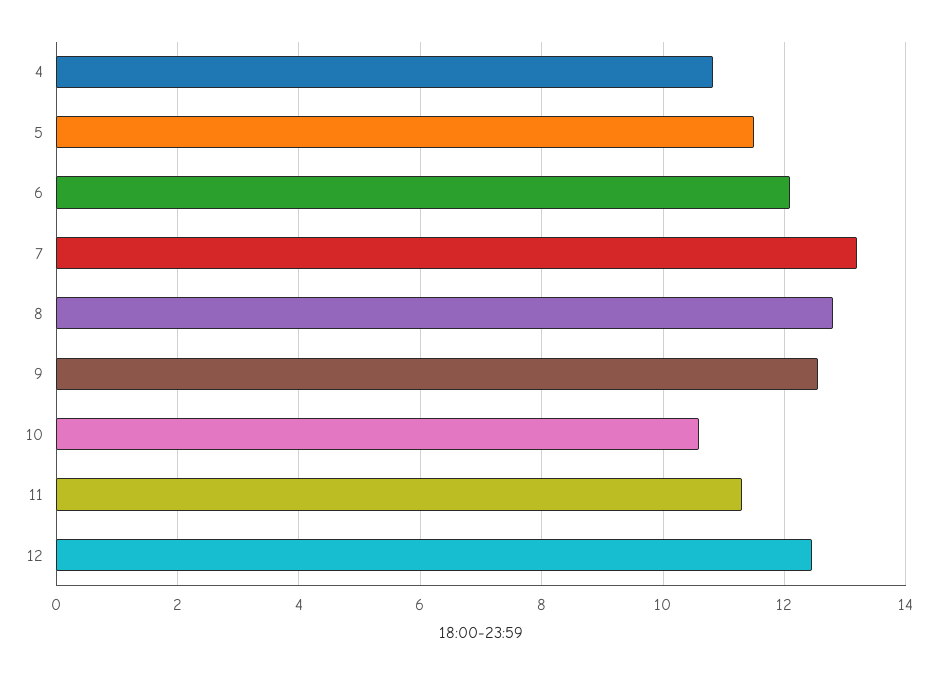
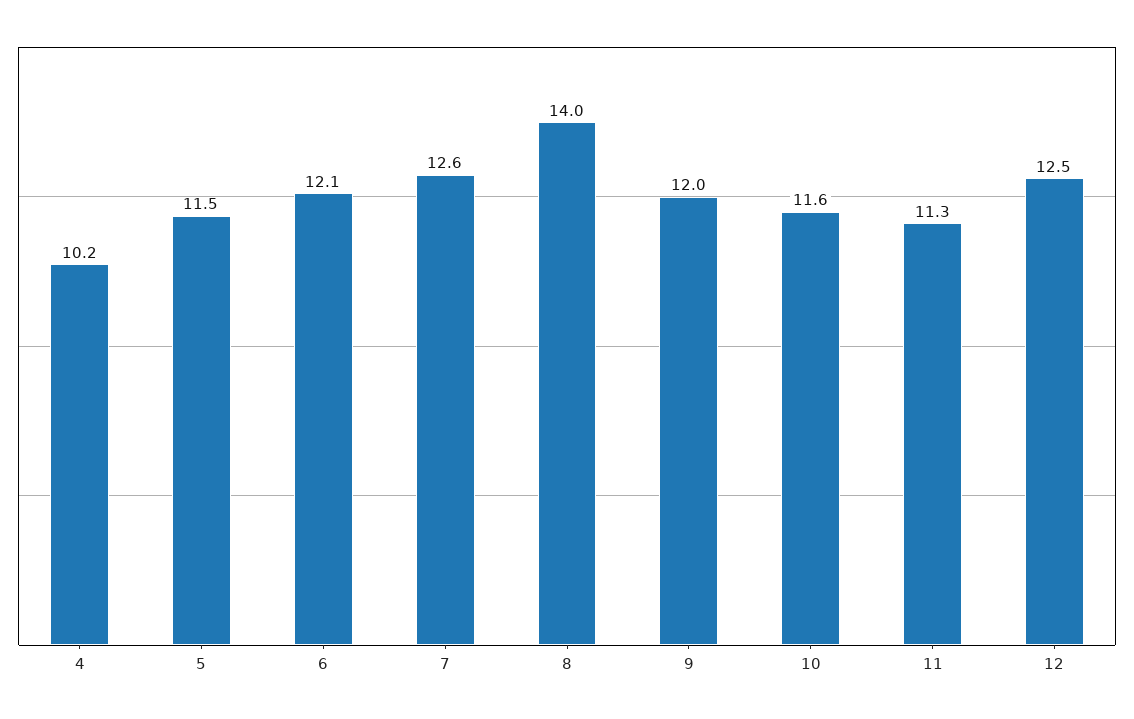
4: 10.8 -> 10.2
7: 13.2 -> 12.6
8: 12.8 -> 14
9: 12.6 -> 12
10: 10.6 -> 11.6

